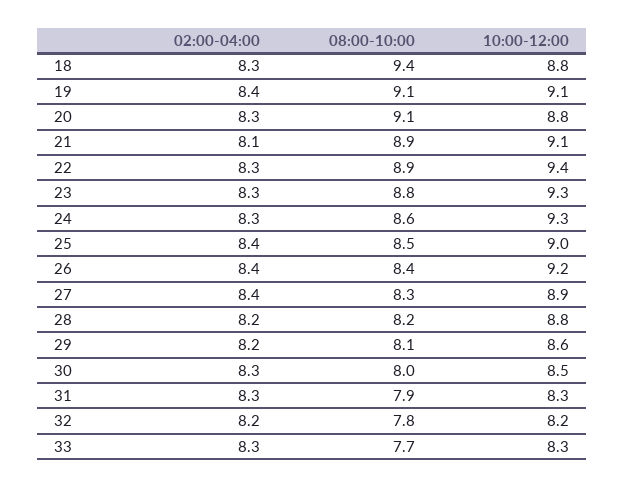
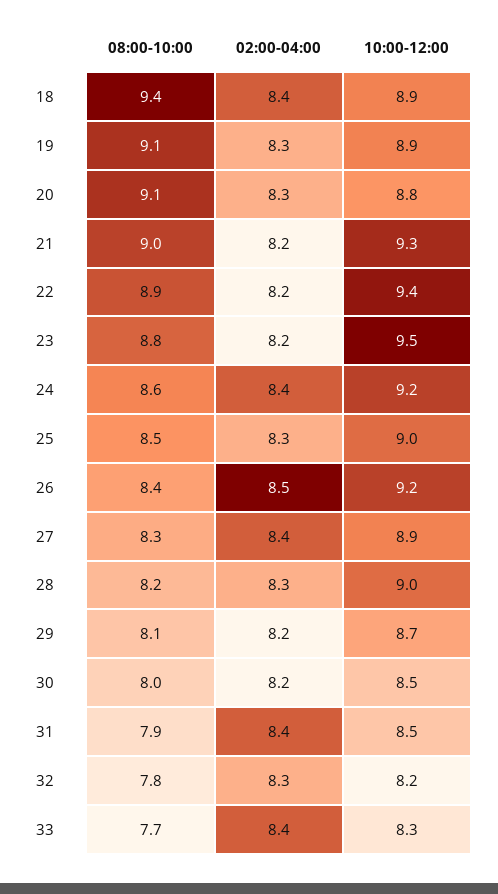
02:00-04:00, 18: 8.3 -> 8.4
10:00-12:00, 18: 8.8 -> 8.9
02:00-04:00, 19: 8.4 -> 8.3
10:00-12:00, 19: 9.1 -> 8.9
02:00-04:00, 21: 8.1 -> 8.2
08:00-10:00, 21: 8.9 -> 9
10:00-12:00, 21: 9.1 -> 9.3
02:00-04:00, 22: 8.3 -> 8.2
02:00-04:00, 23: 8.3 -> 8.2
10:00-12:00, 23: 9.3 -> 9.5
02:00-04:00, 24: 8.3 -> 8.4
10:00-12:00, 24: 9.3 -> 9.2
02:00-04:00, 25: 8.4 -> 8.3
02:00-04:00, 26: 8.4 -> 8.5
02:00-04:00, 28: 8.2 -> 8.3
10:00-12:00, 28: 8.8 -> 9
10:00-12:00, 29: 8.6 -> 8.7
02:00-04:00, 30: 8.3 -> 8.2
02:00-04:00, 31: 8.3 -> 8.4
10:00-12:00, 31: 8.3 -> 8.5
02:00-04:00, 32: 8.2 -> 8.3
02:00-04:00, 33: 8.3 -> 8.4

